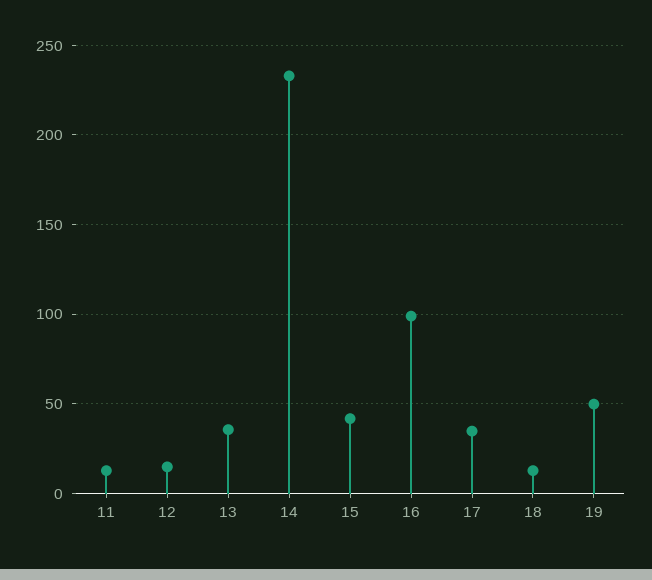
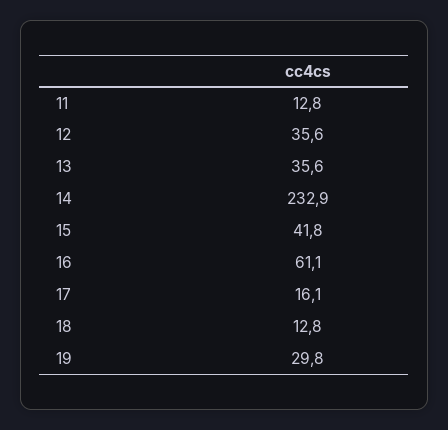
12: 15 -> 35.6
16: 100 -> 61.1
17: 35 -> 16.1
19: 50 -> 29.8

